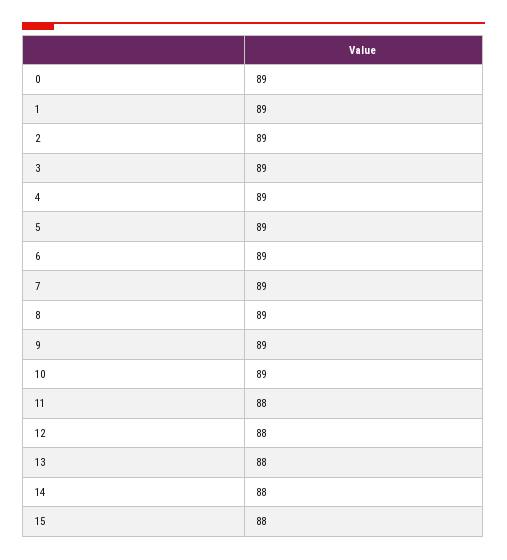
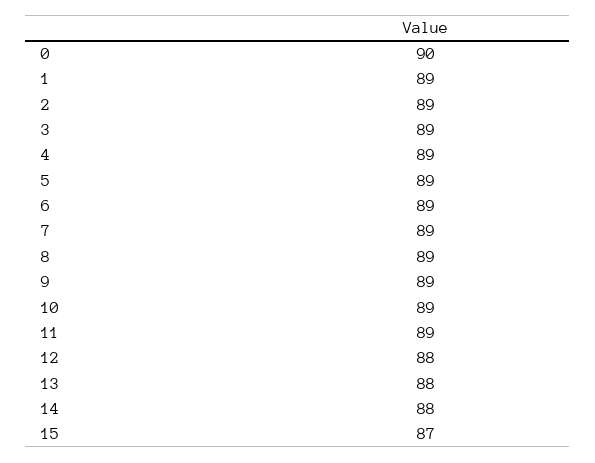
0: 89 -> 90
11: 88 -> 89
15: 88 -> 87

